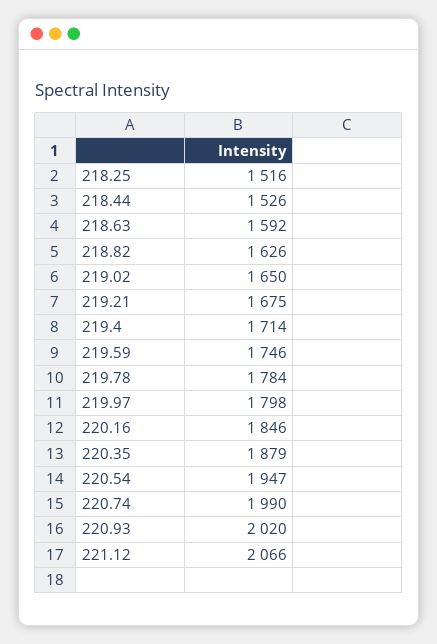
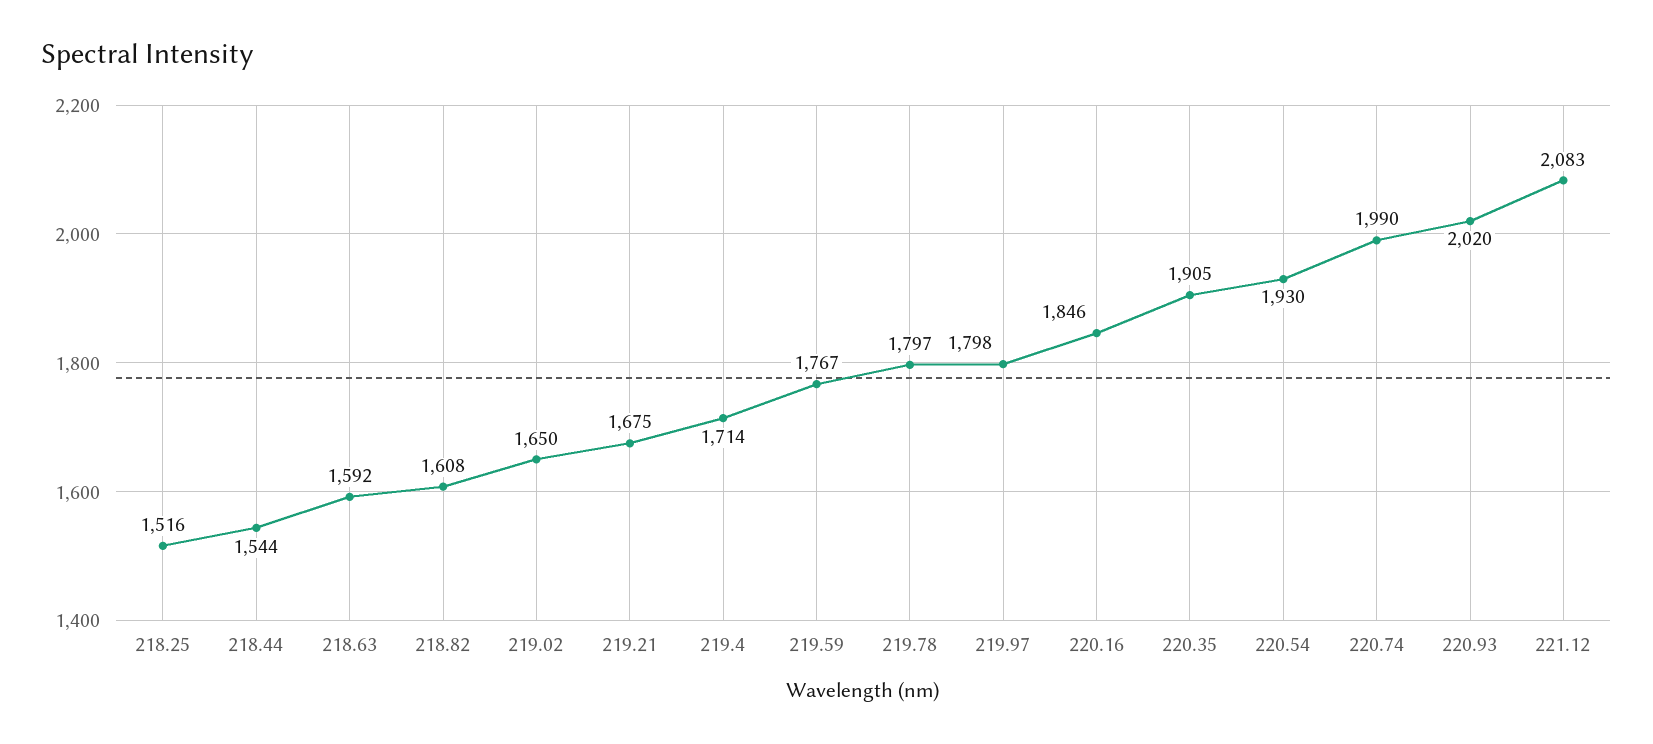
218.44: 1526 -> 1544
218.82: 1626 -> 1608
219.59: 1746 -> 1767
219.78: 1784 -> 1797
220.35: 1879 -> 1905
220.54: 1947 -> 1930
221.12: 2066 -> 2083

